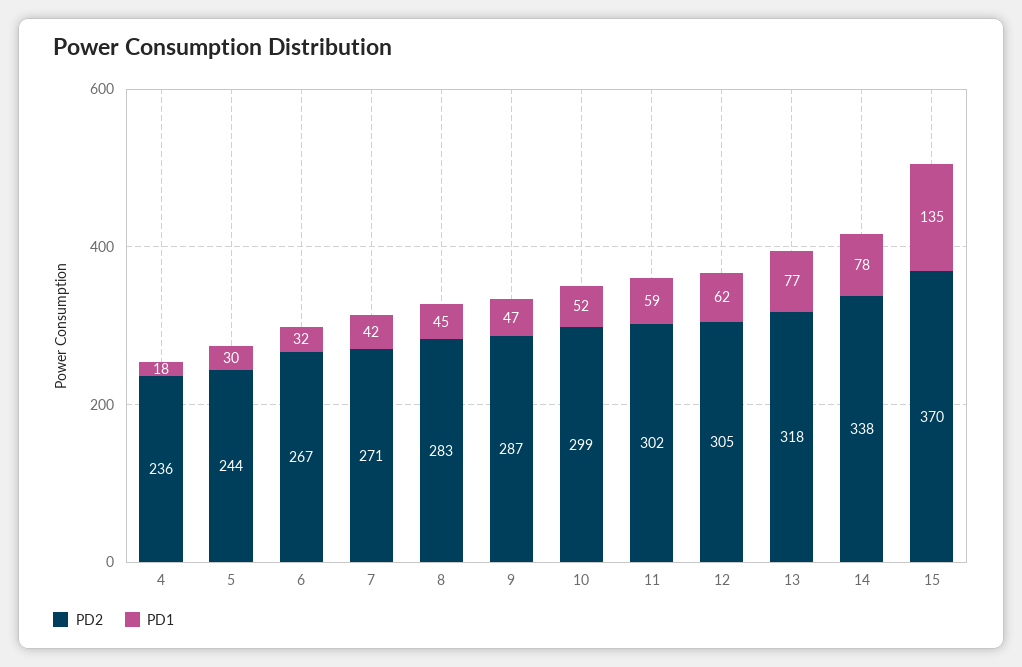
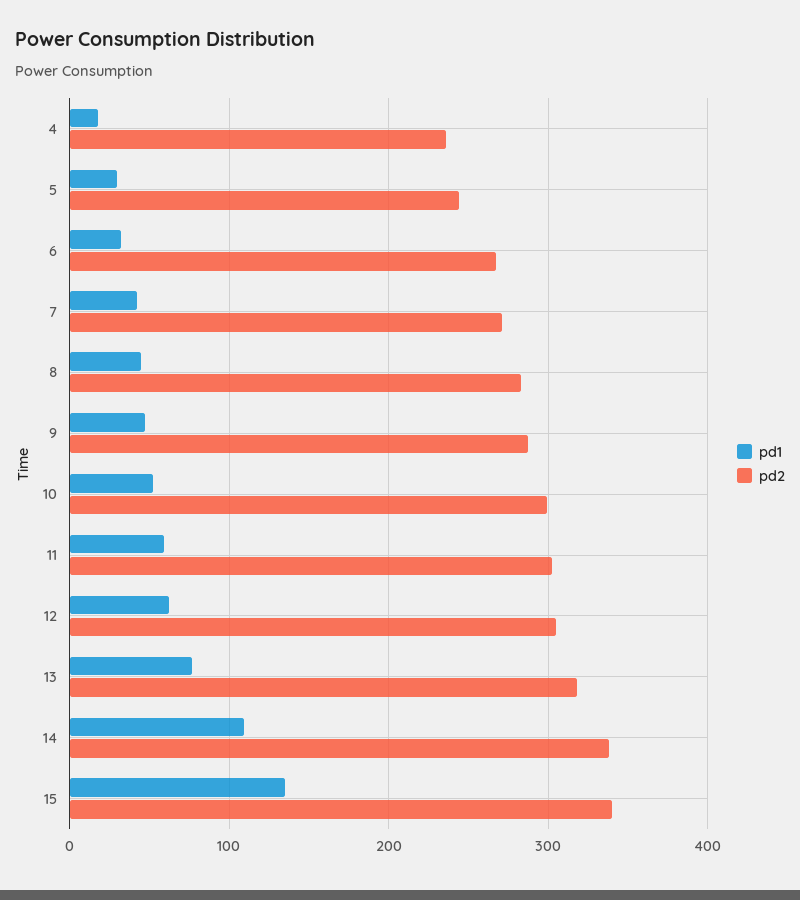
PD1, 14: 78 -> 110
PD2, 15: 370 -> 340

